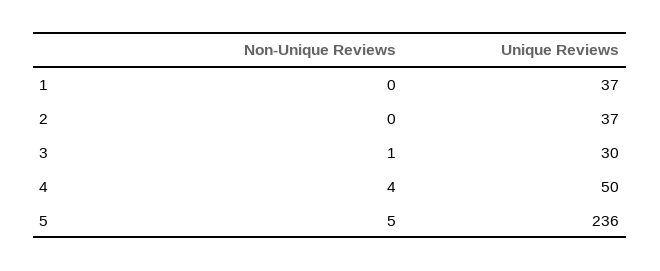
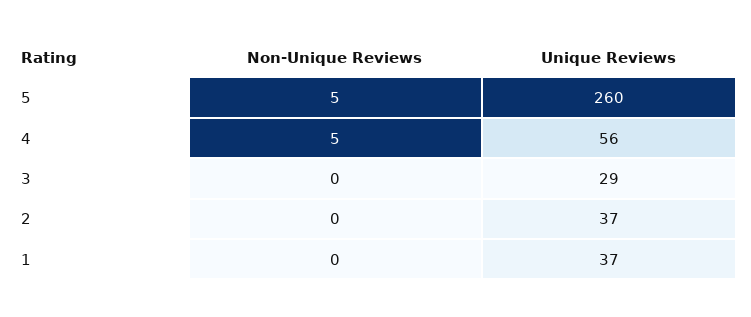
Non-Unique Reviews, 3: 1 -> 0
Unique Reviews, 3: 30 -> 29
Non-Unique Reviews, 4: 4 -> 5
Unique Reviews, 4: 50 -> 56
Unique Reviews, 5: 236 -> 260

